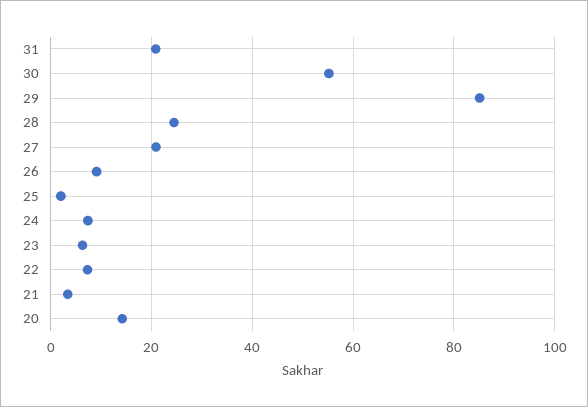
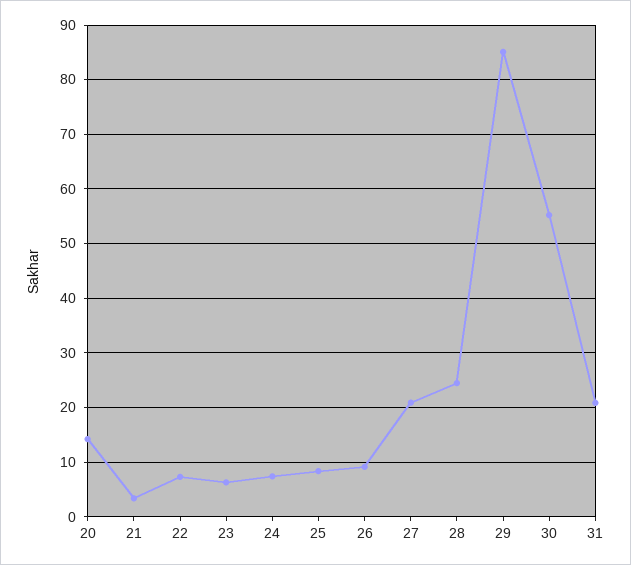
25: 2 -> 8

